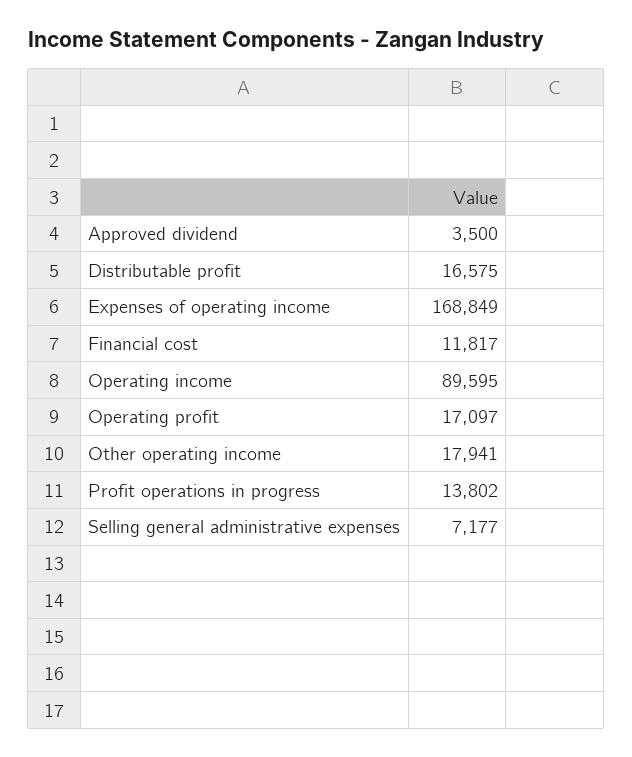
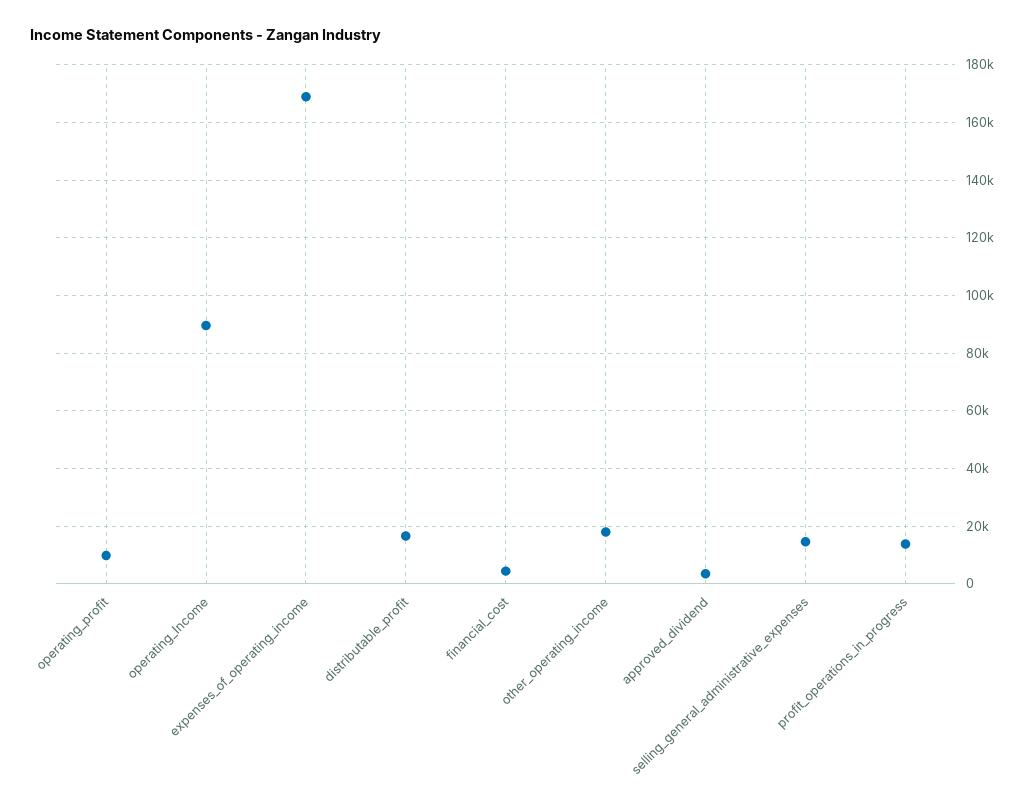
Financial cost: 11817 -> 5000
Operating profit: 17097 -> 10000
Selling general administrative expenses: 7177 -> 15000

